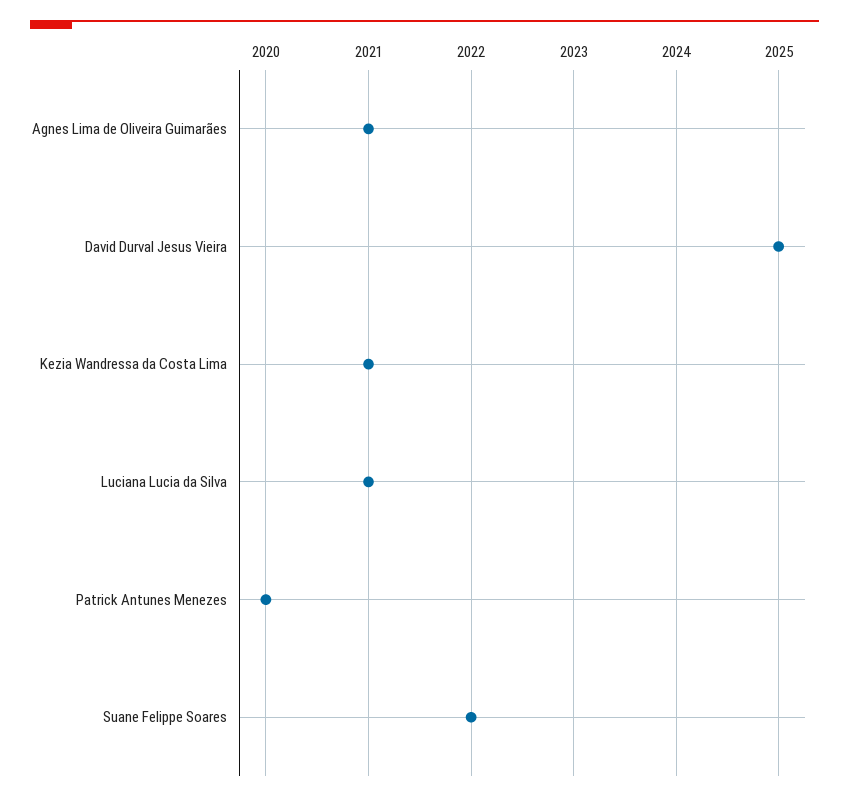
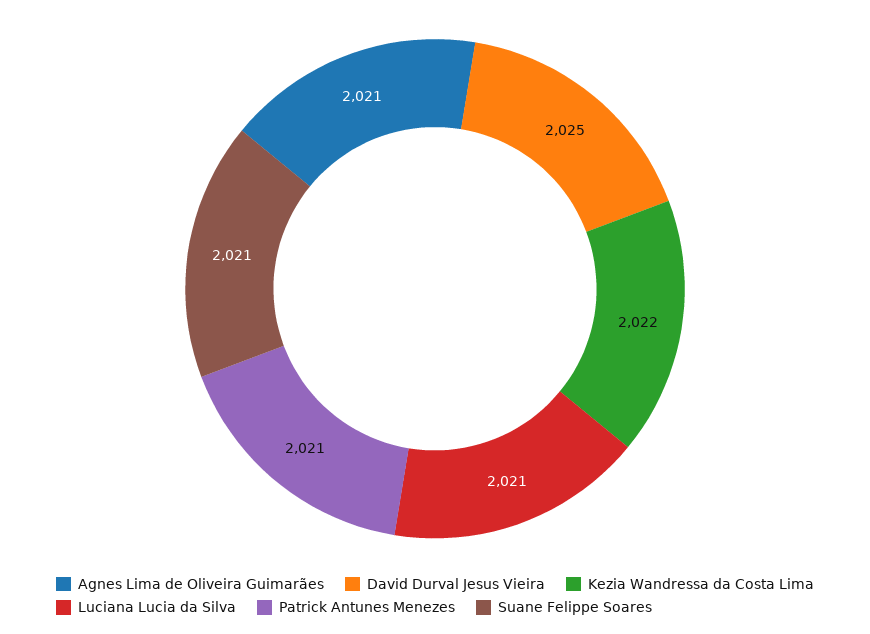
Kezia Wandressa da Costa Lima: 2021 -> 2022
Patrick Antunes Menezes: 2020 -> 2021
Suane Felippe Soares: 2022 -> 2021

